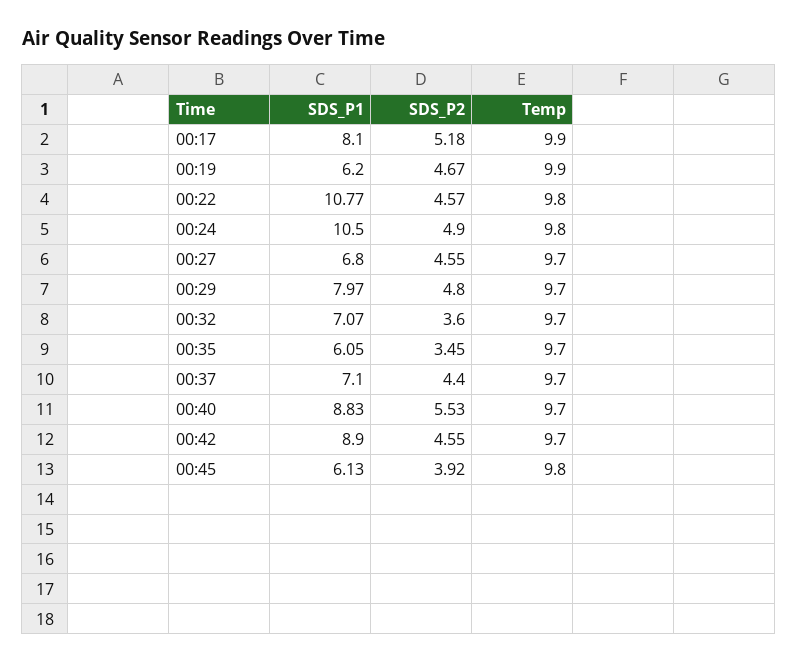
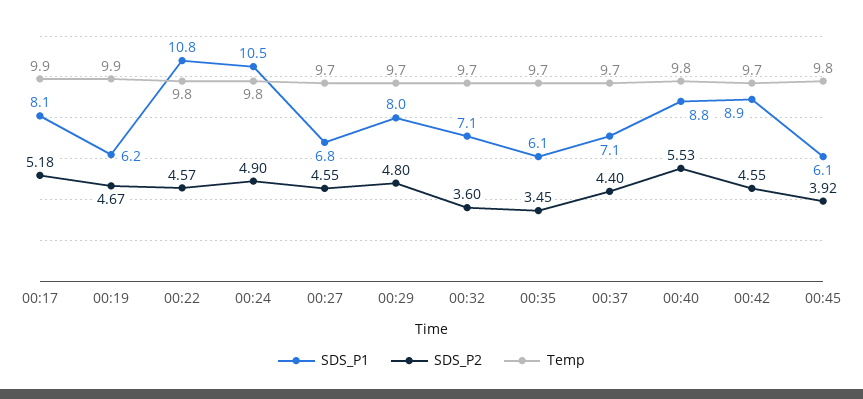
Temp, 00:40: 9.7 -> 9.8

